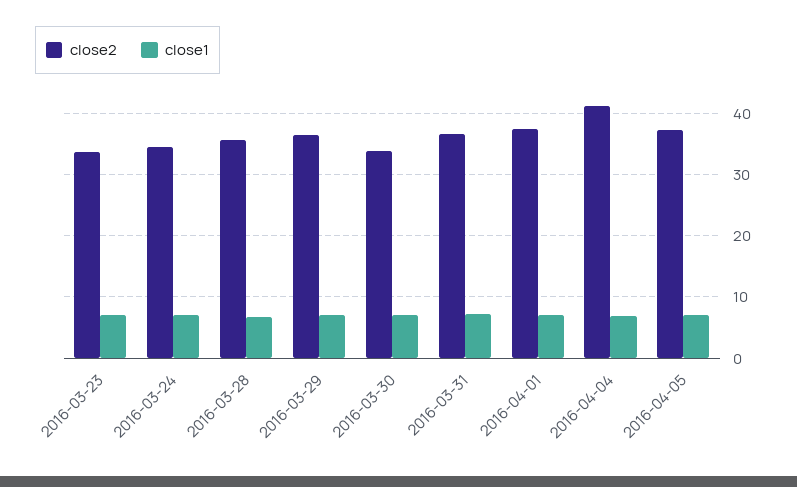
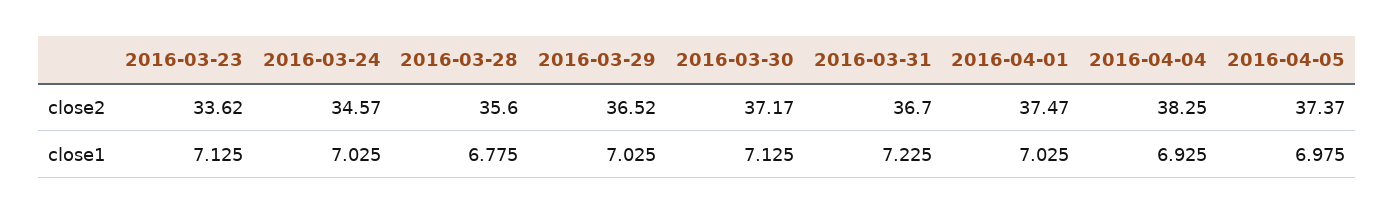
close2, 2016-03-30: 34 -> 37.17
close2, 2016-04-04: 41 -> 38.25

